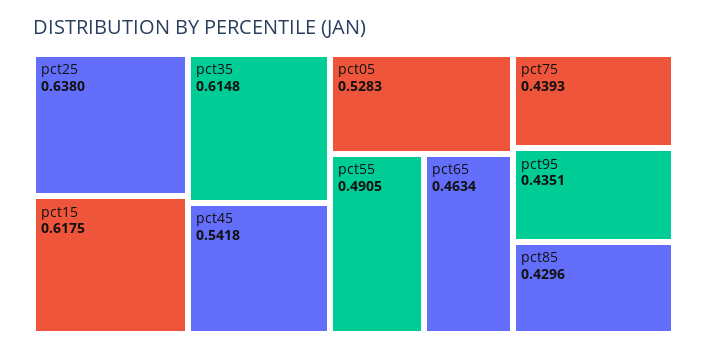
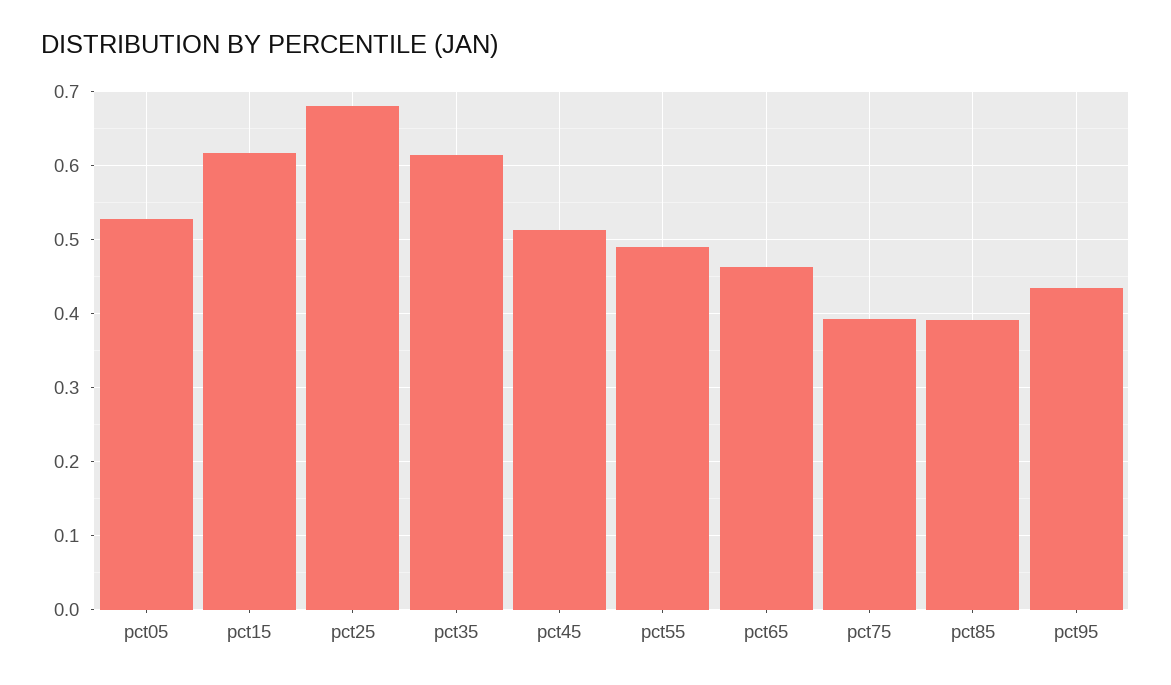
pct25: 0.638 -> 0.68
pct45: 0.5418 -> 0.51
pct75: 0.4393 -> 0.39
pct85: 0.4296 -> 0.39

